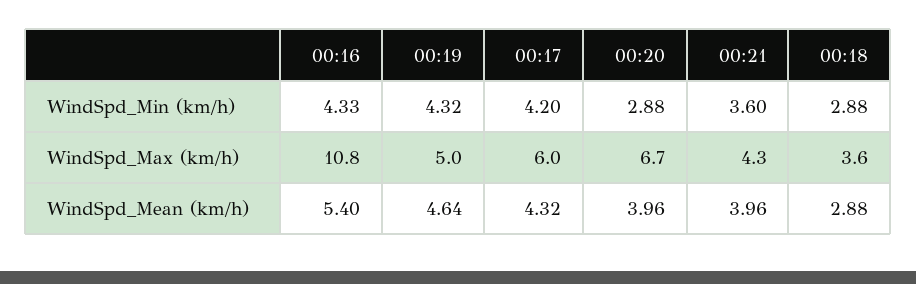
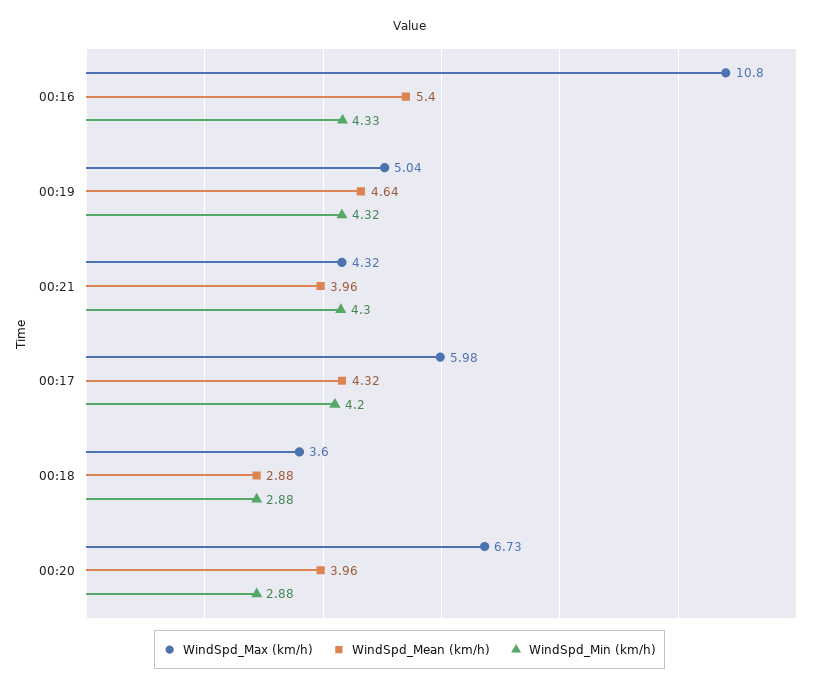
WindSpd_Min (km/h), 00:21: 3.6 -> 4.3

